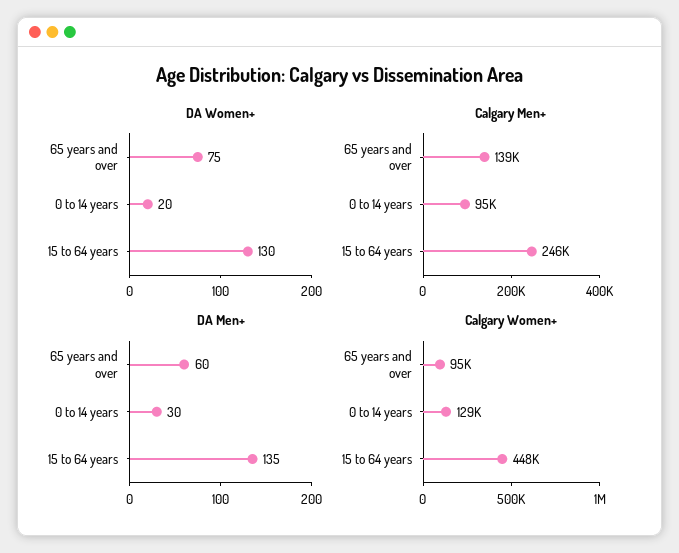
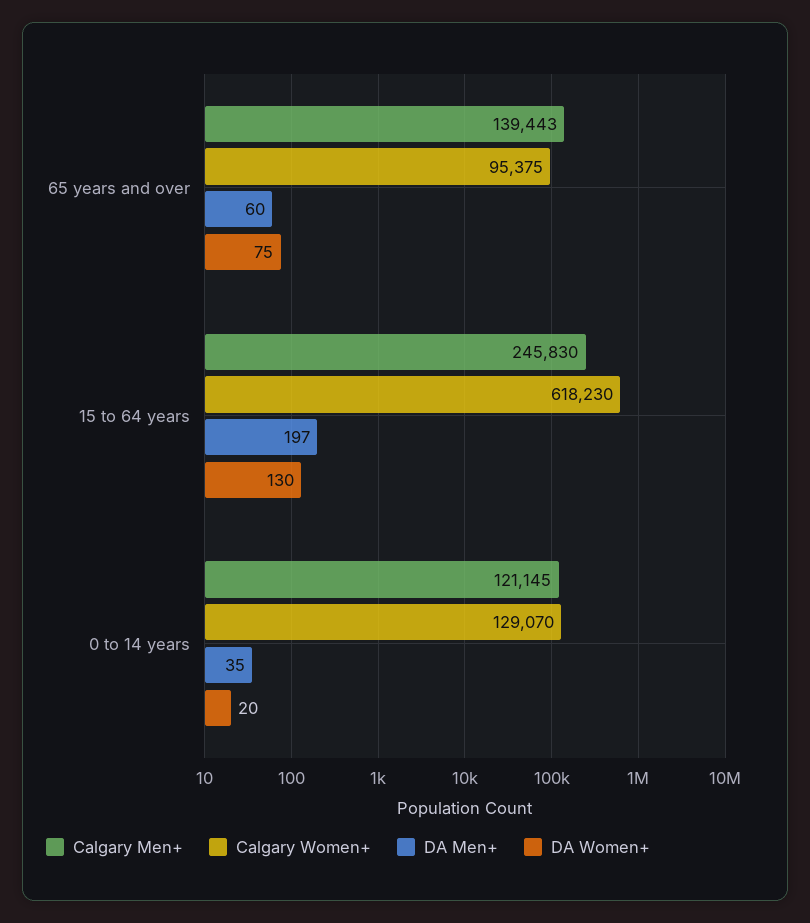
Calgary Men+, 0 to 14 years: 95000 -> 121145
DA Men+, 0 to 14 years: 30 -> 35
DA Men+, 15 to 64 years: 135 -> 197
Calgary Women+, 15 to 64 years: 448000 -> 618230

